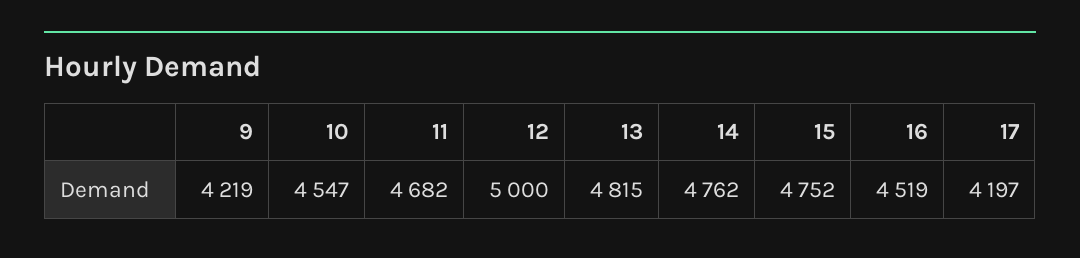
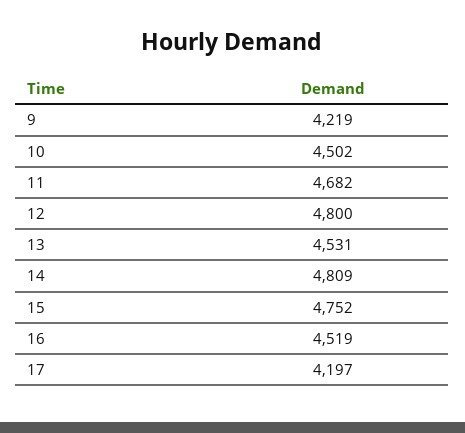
10: 4547 -> 4502
12: 5000 -> 4800
13: 4815 -> 4531
14: 4762 -> 4809

